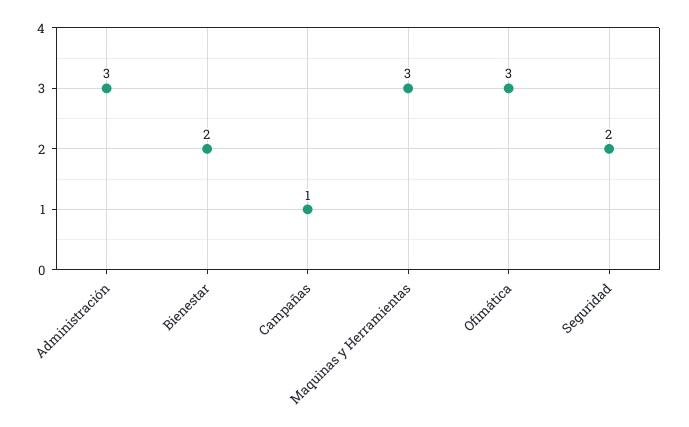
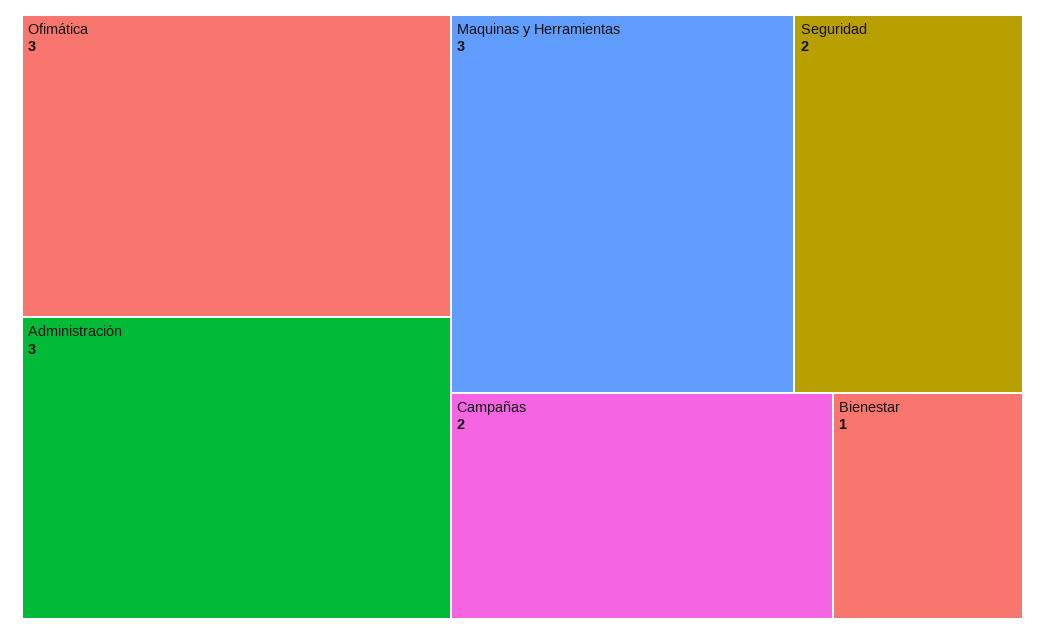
Bienestar: 2 -> 1
Campañas: 1 -> 2

